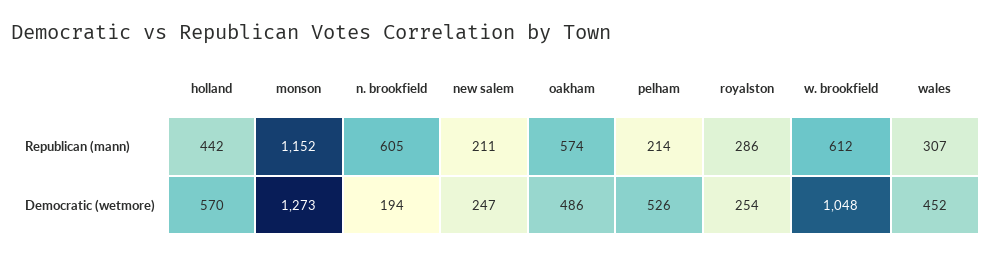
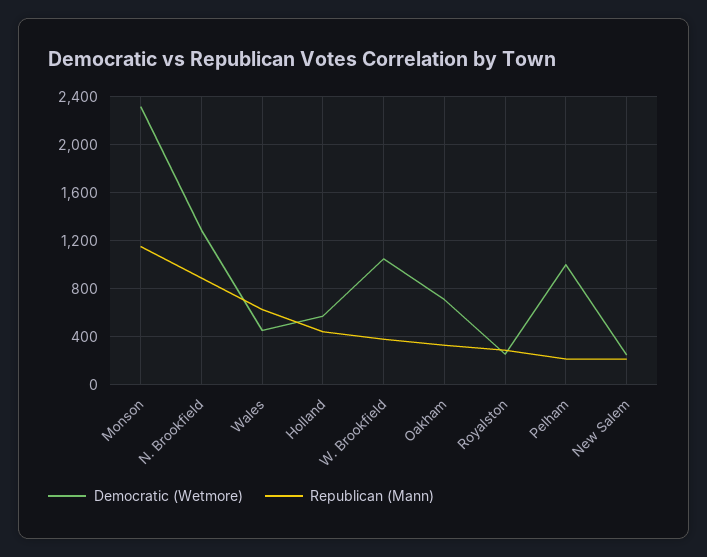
Republican (mann), n. brookfield: 605 -> 900
Republican (mann), oakham: 574 -> 300
Republican (mann), w. brookfield: 612 -> 400
Republican (mann), wales: 307 -> 600
Democratic (wetmore), monson: 1273 -> 2300
Democratic (wetmore), n. brookfield: 194 -> 1300
Democratic (wetmore), oakham: 486 -> 700
Democratic (wetmore), pelham: 526 -> 1000

